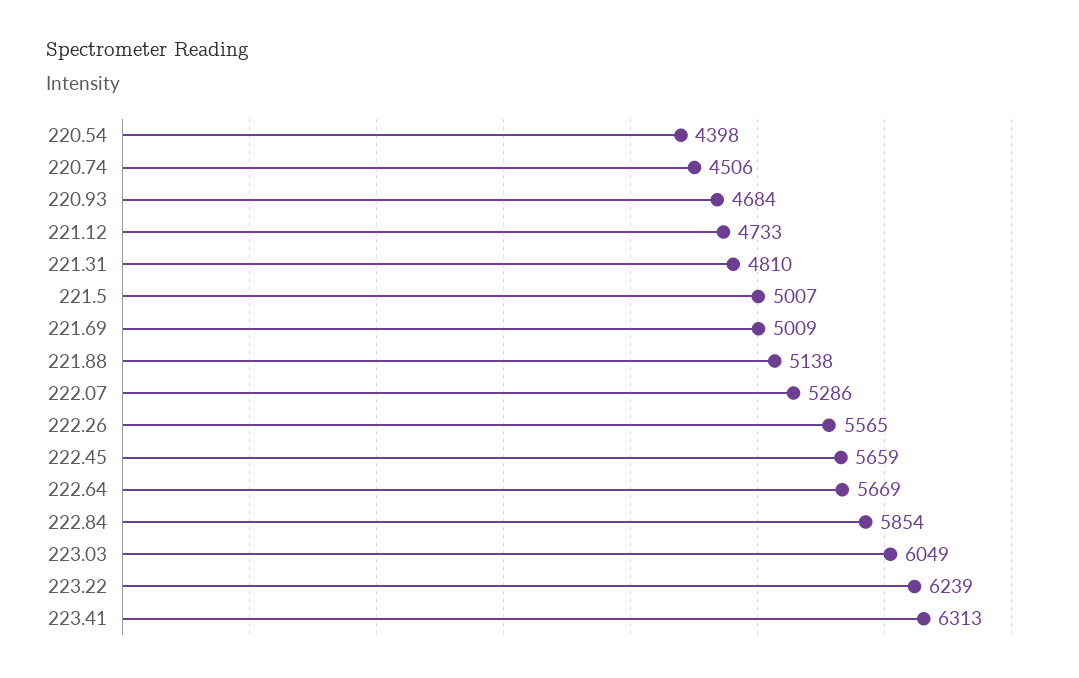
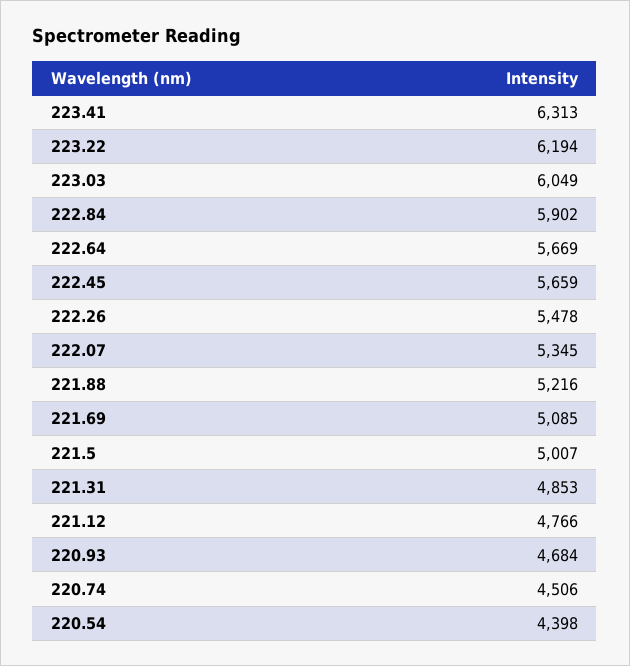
221.12: 4733 -> 4766
221.31: 4810 -> 4853
221.69: 5009 -> 5085
221.88: 5138 -> 5216
222.07: 5286 -> 5345
222.26: 5565 -> 5478
222.84: 5854 -> 5902
223.22: 6239 -> 6194

